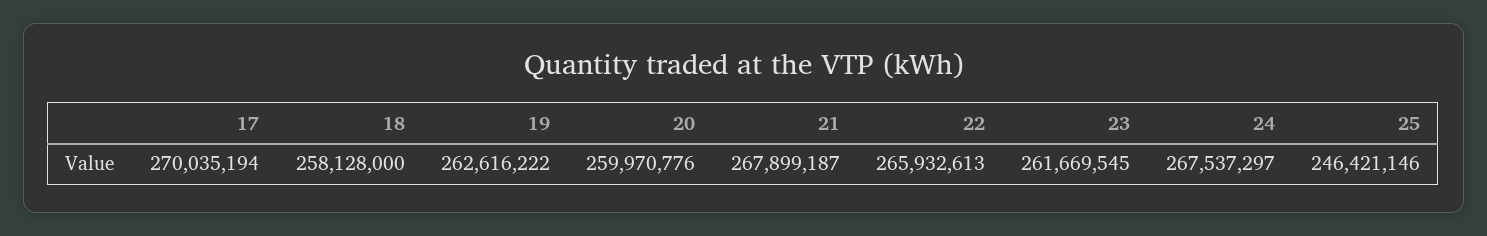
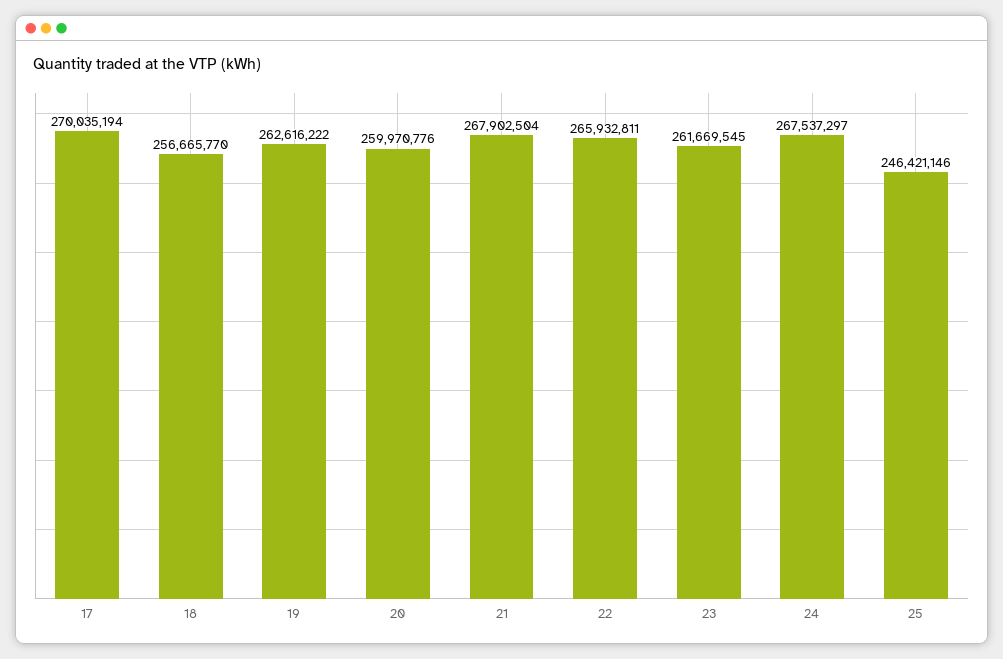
18: 258128000 -> 256665770
21: 267899187 -> 267902504
22: 265932613 -> 265932811

